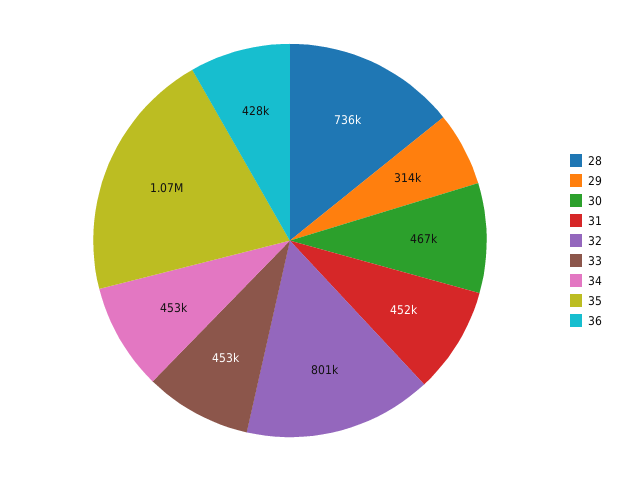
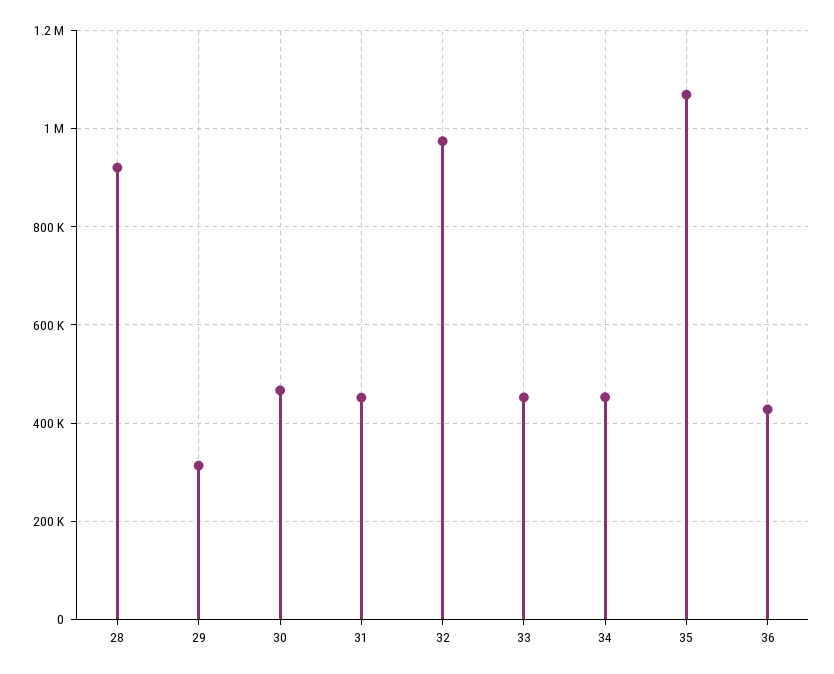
28: 736000 -> 920000
32: 801000 -> 980000

